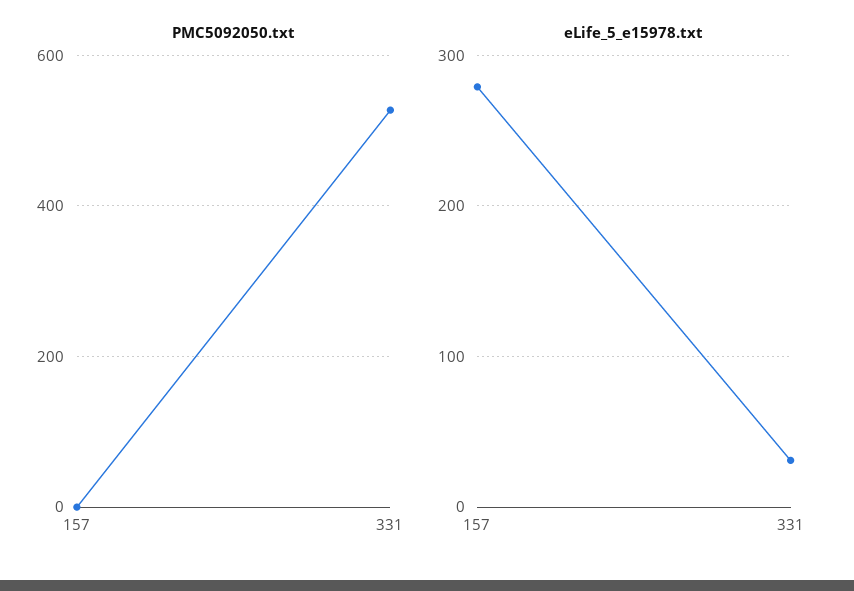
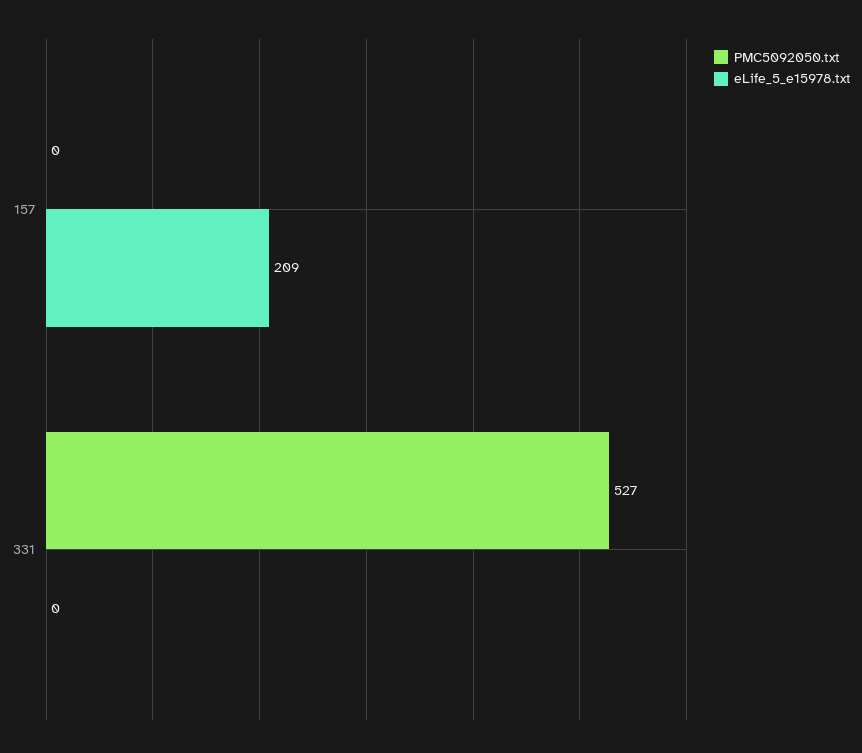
eLife_5_e15978.txt, 157: 280 -> 209
eLife_5_e15978.txt, 331: 30 -> 0

